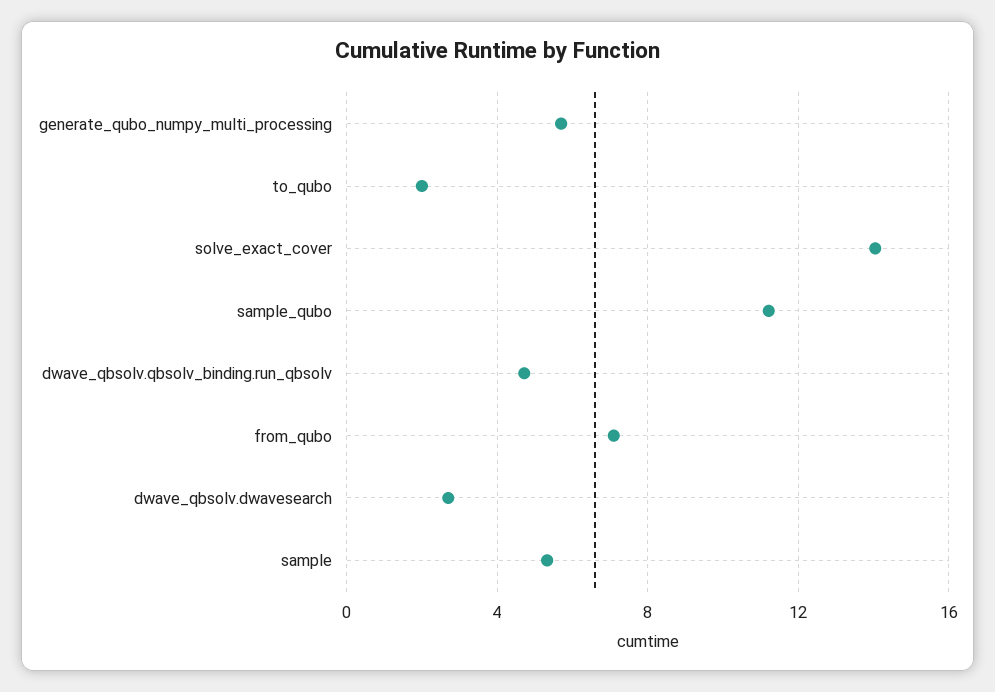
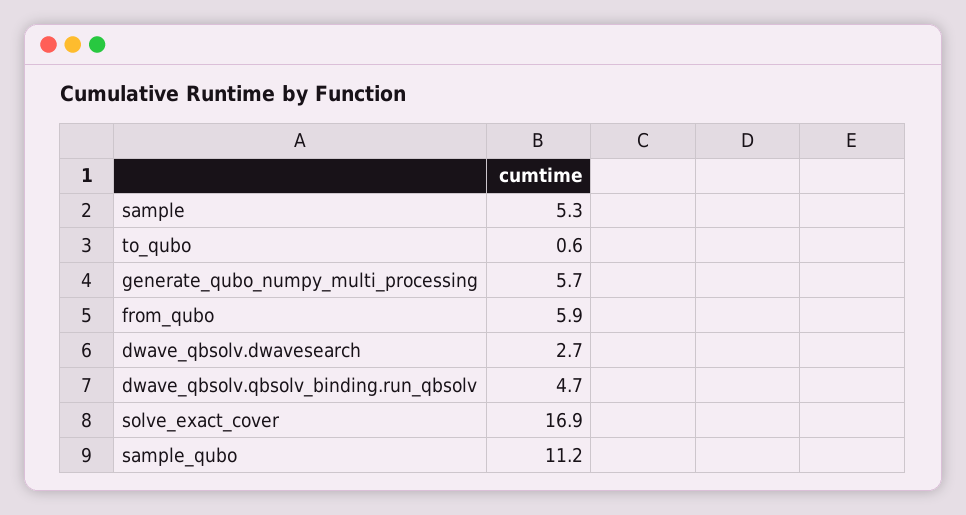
to_qubo: 2 -> 0.6
solve_exact_cover: 14 -> 16.9
from_qubo: 7 -> 5.9

